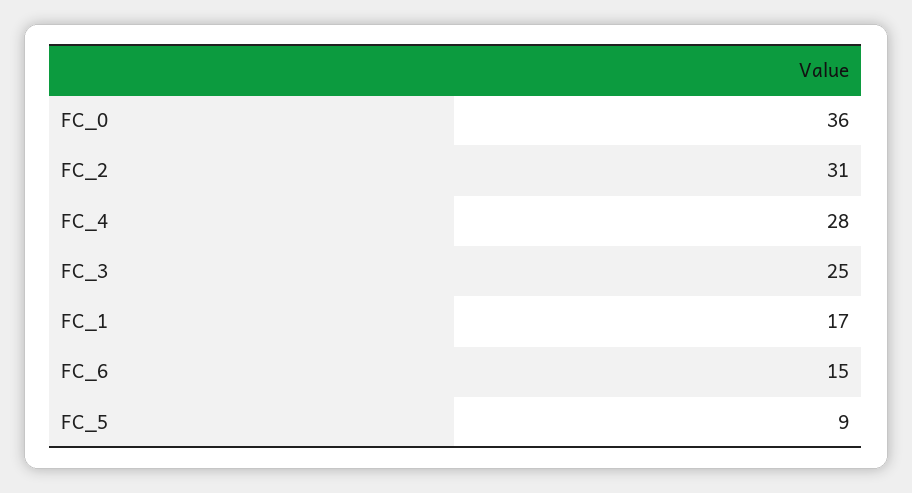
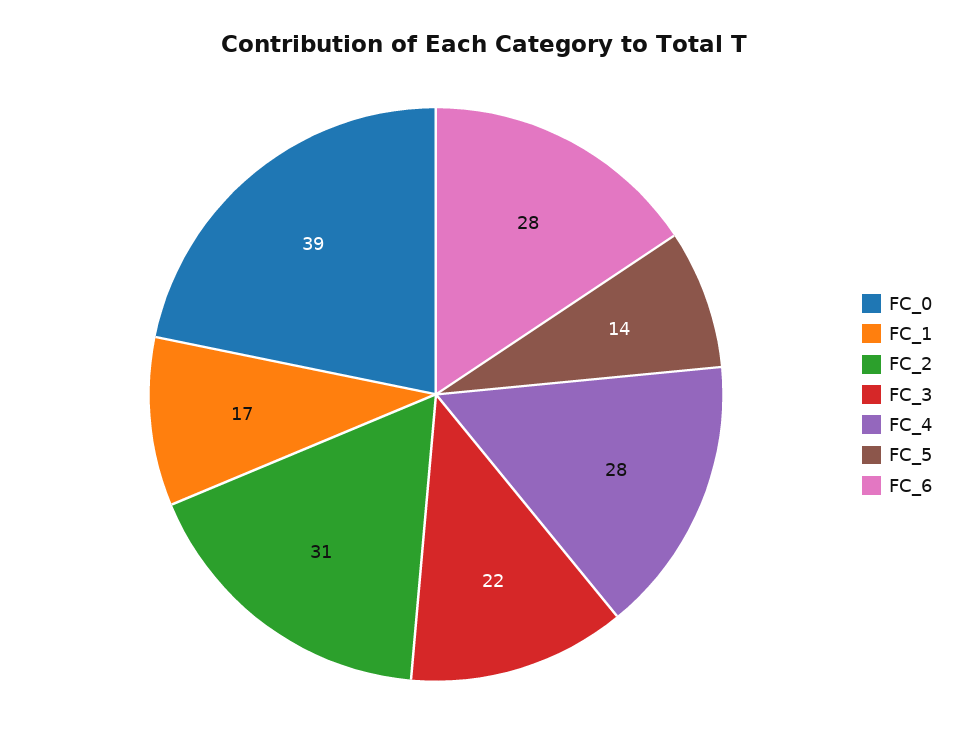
FC_0: 36 -> 39
FC_3: 25 -> 22
FC_6: 15 -> 28
FC_5: 9 -> 14

